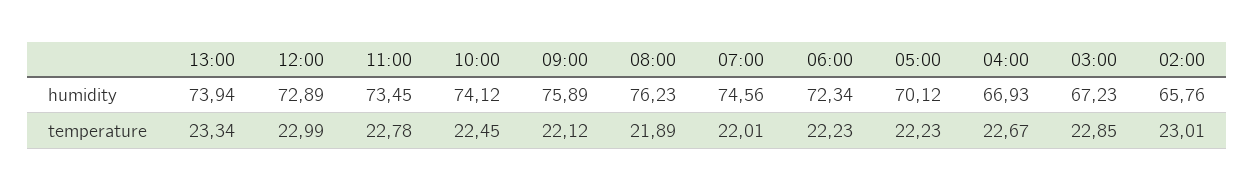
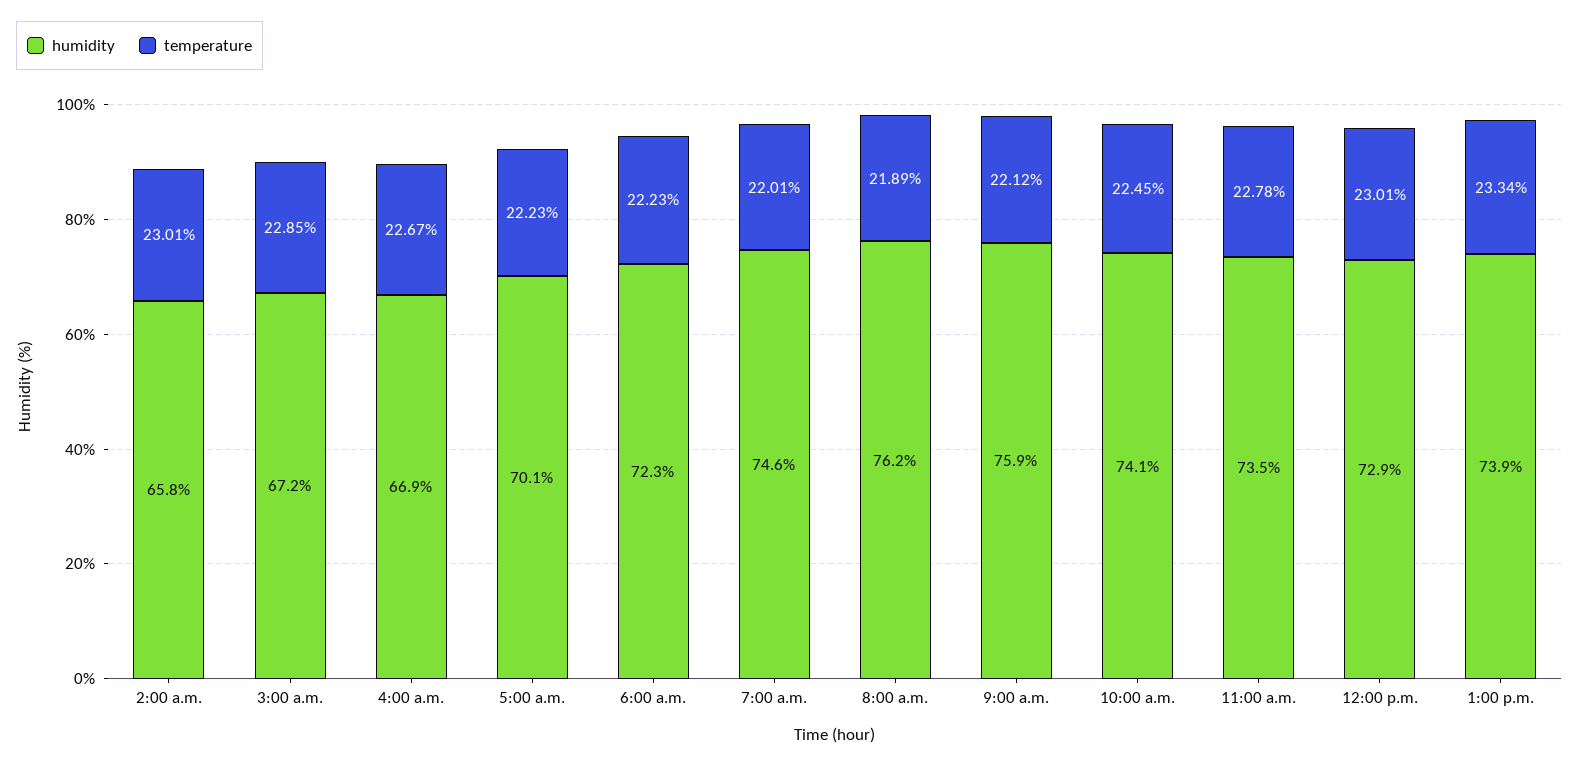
temperature, 12:00: 22.99 -> 23.01

